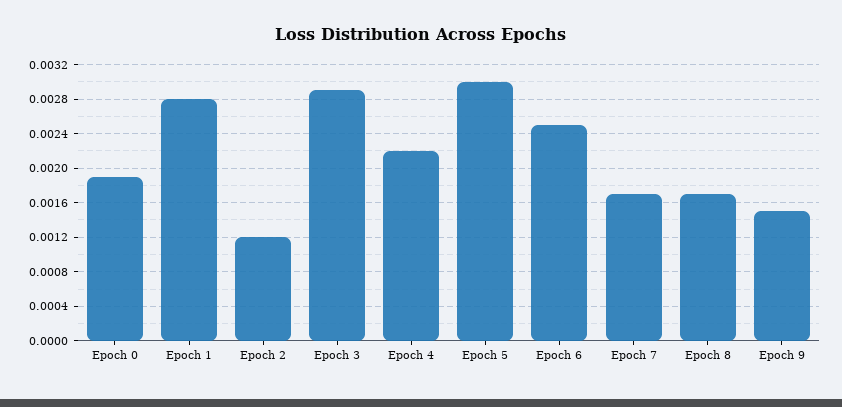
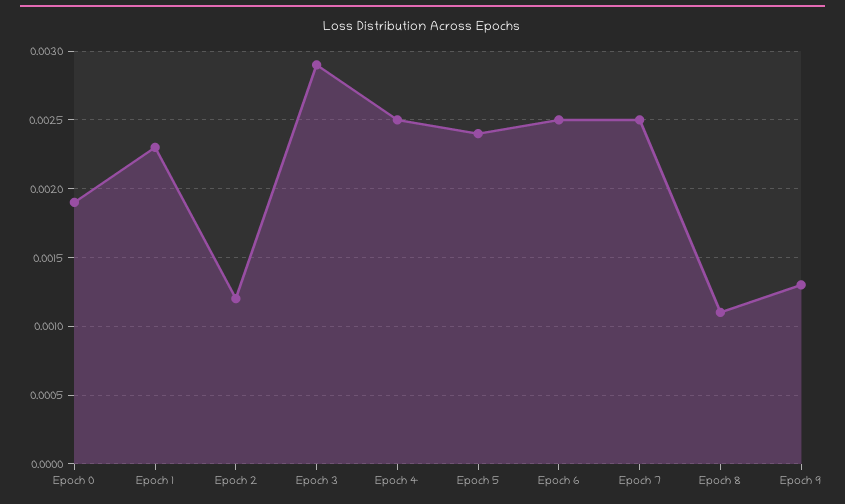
Epoch 1: 0.0028 -> 0.0023
Epoch 4: 0.0022 -> 0.0025
Epoch 5: 0.003 -> 0.0024
Epoch 7: 0.0017 -> 0.0025
Epoch 8: 0.0017 -> 0.0011
Epoch 9: 0.0015 -> 0.0013

